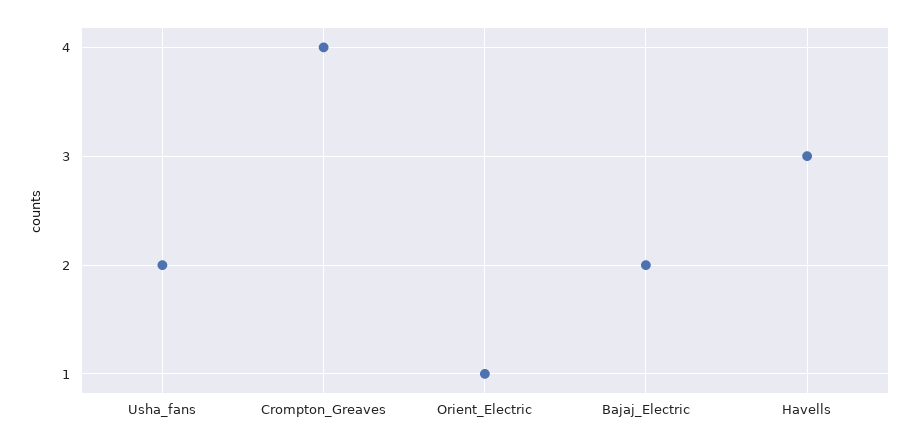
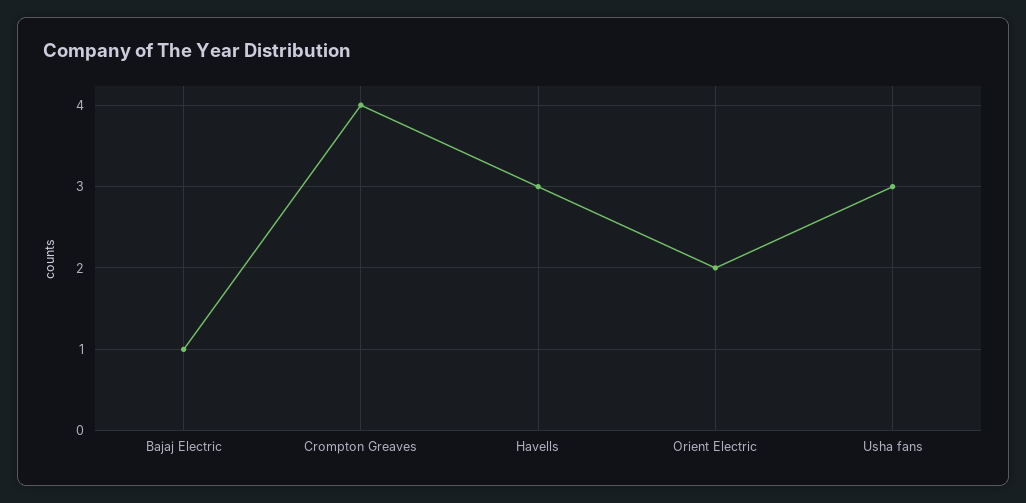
Usha_fans: 2 -> 3
Orient_Electric: 1 -> 2
Bajaj_Electric: 2 -> 1

